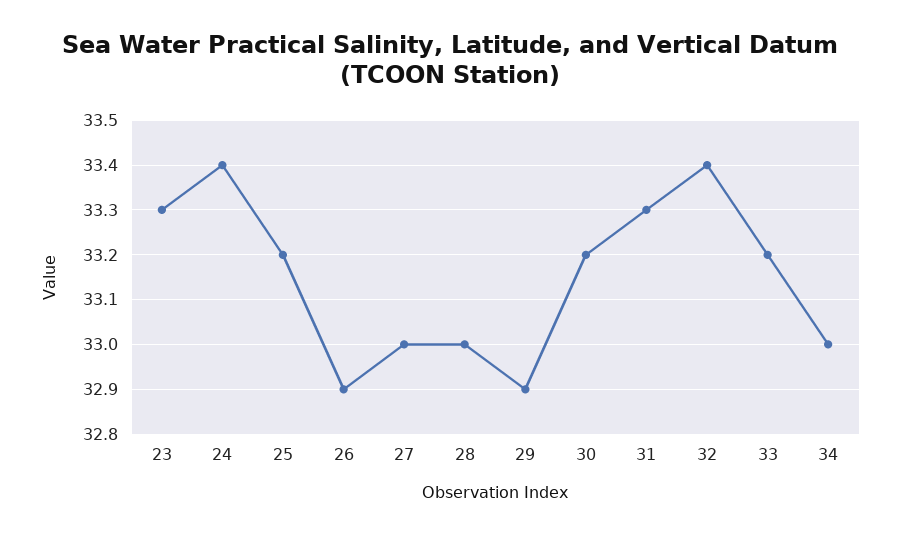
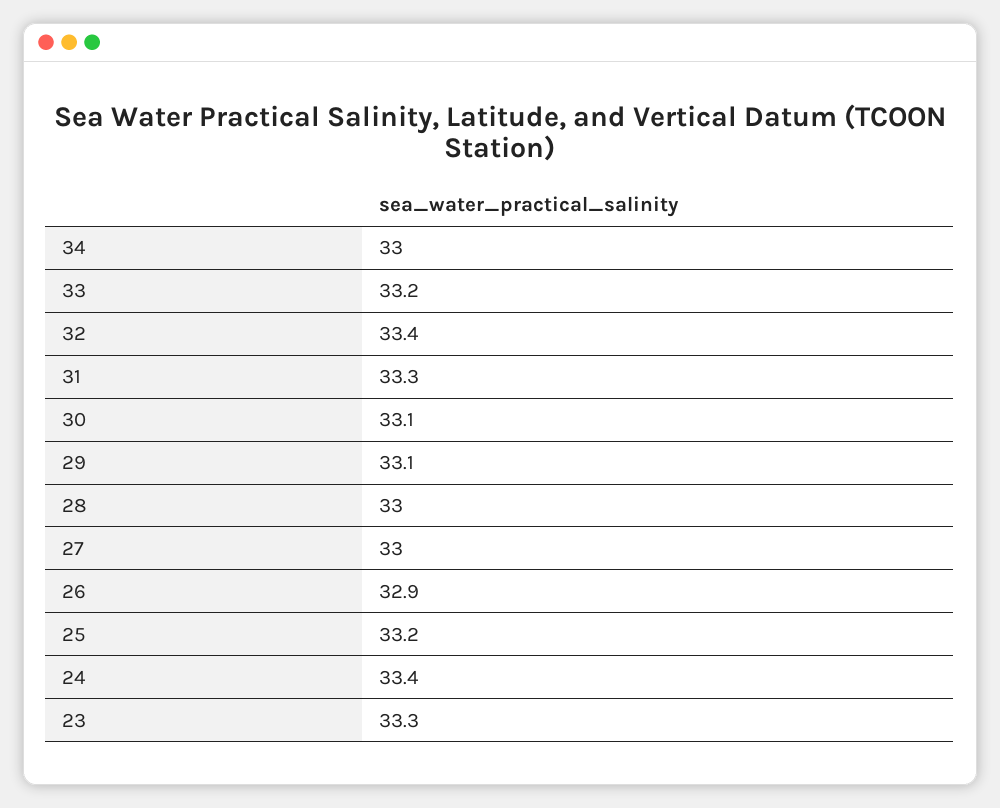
29: 32.9 -> 33.1
30: 33.2 -> 33.1

